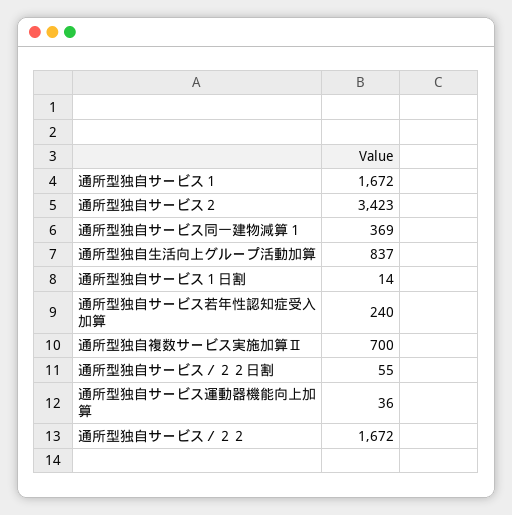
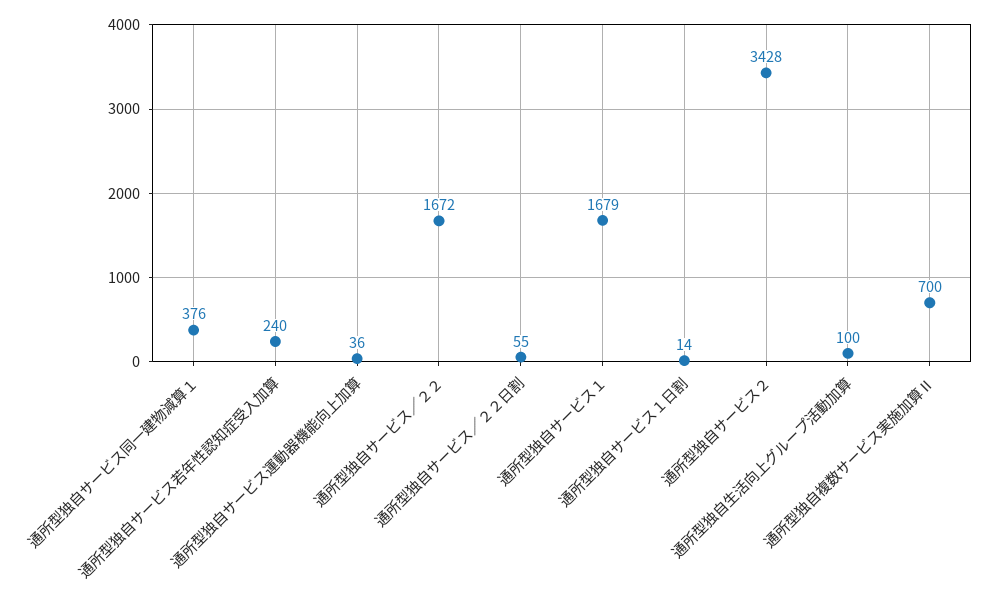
通所型独自サービス１: 1672 -> 1679
通所型独自サービス２: 3423 -> 3428
通所型独自サービス同一建物減算１: 369 -> 376
通所型独自生活向上グループ活動加算: 837 -> 100

